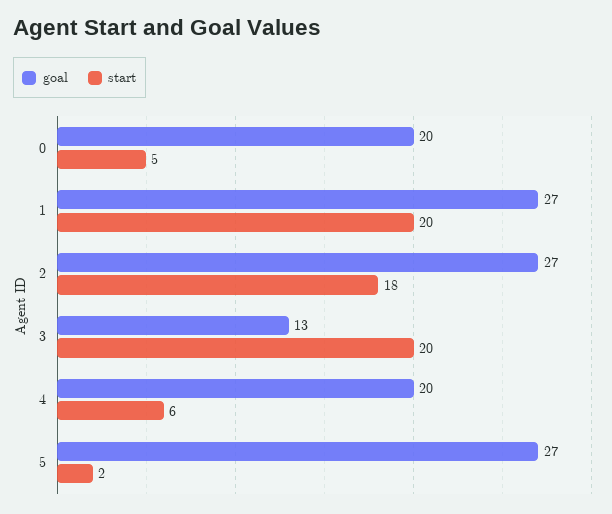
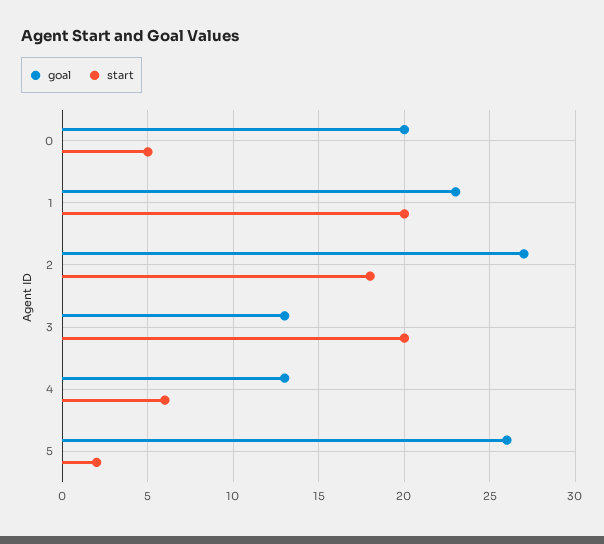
goal, 1: 27 -> 23
goal, 4: 20 -> 13
goal, 5: 27 -> 26

